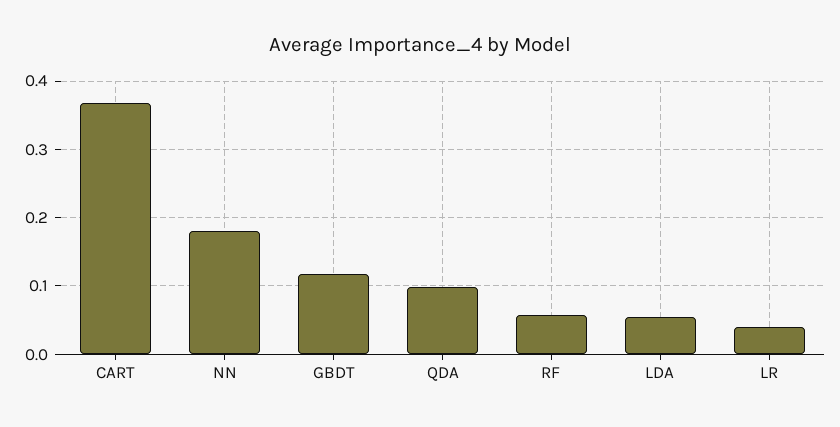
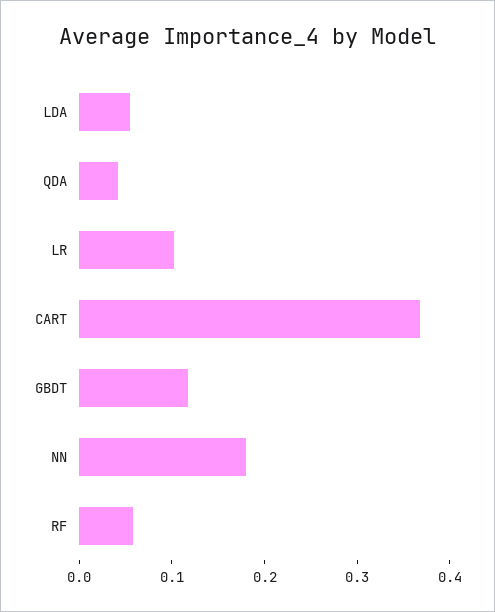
QDA: 0.1 -> 0.04
LR: 0.04 -> 0.1

